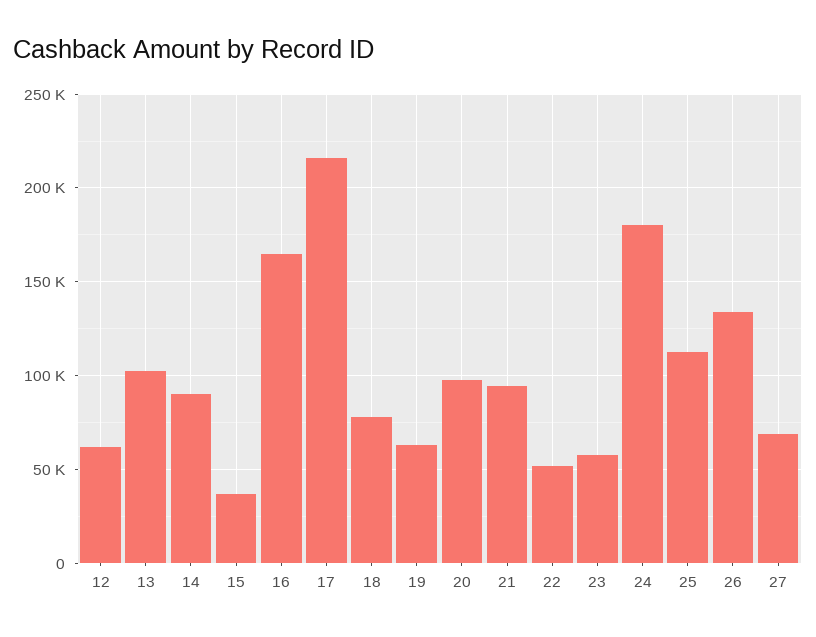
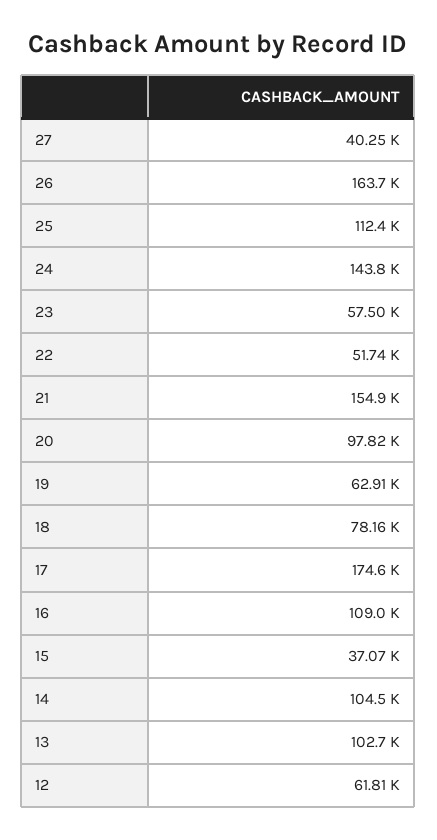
14: 90000 -> 104500
16: 165000 -> 109000
17: 215000 -> 174600
21: 95000 -> 154900
24: 180000 -> 143800
26: 135000 -> 163700
27: 70000 -> 40250

